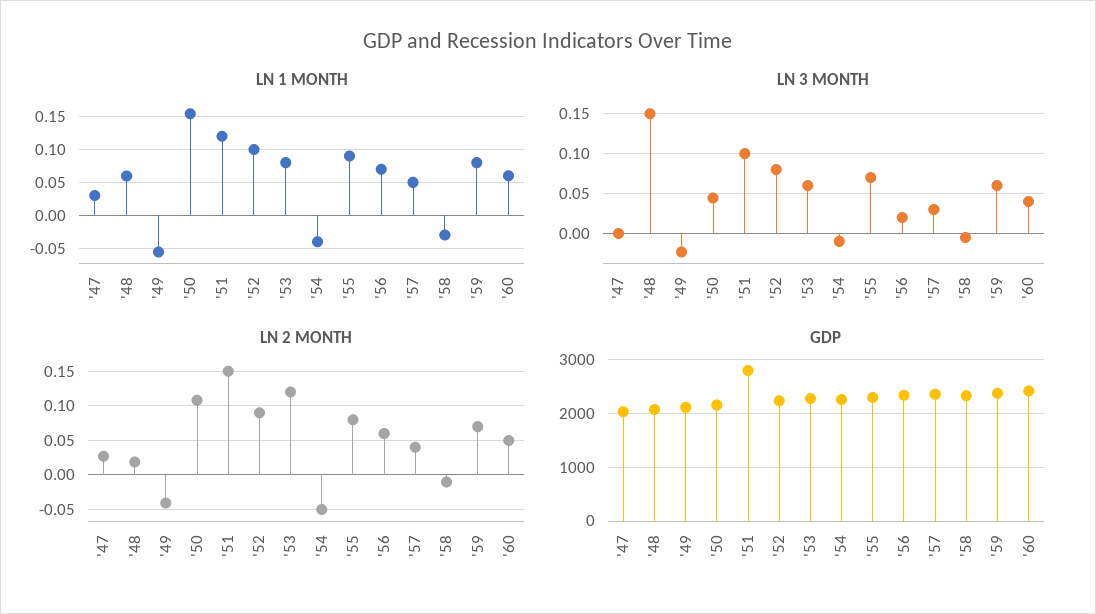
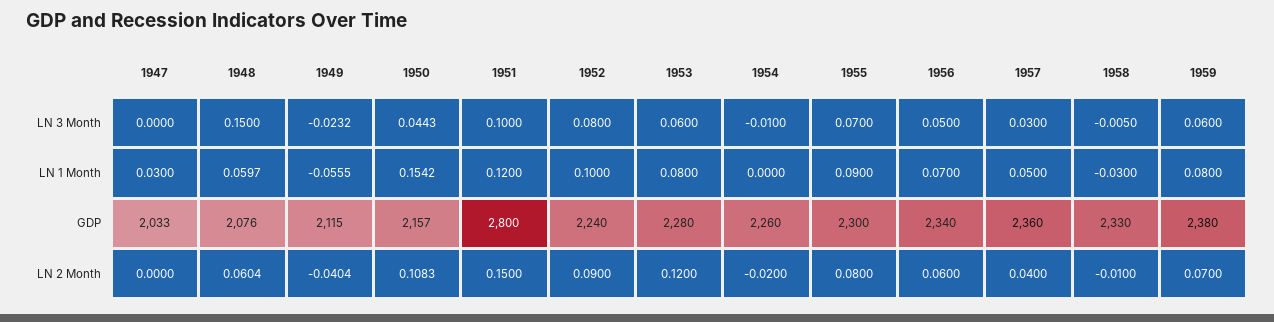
LN 1 MONTH, '54: -0.04 -> 0
LN 1 MONTH, '60: 0.06 -> none
LN 3 MONTH, '56: 0.02 -> 0.05
LN 3 MONTH, '60: 0.04 -> none
LN 2 MONTH, '47: 0.03 -> 0
LN 2 MONTH, '48: 0.02 -> 0.0604
LN 2 MONTH, '54: -0.05 -> -0.02
LN 2 MONTH, '60: 0.05 -> none
GDP, '60: 2400 -> none

